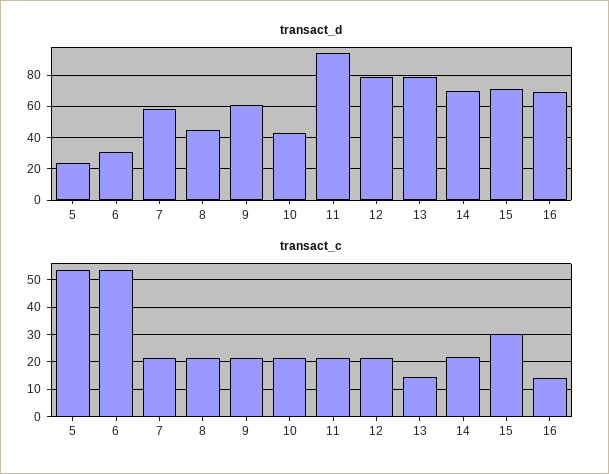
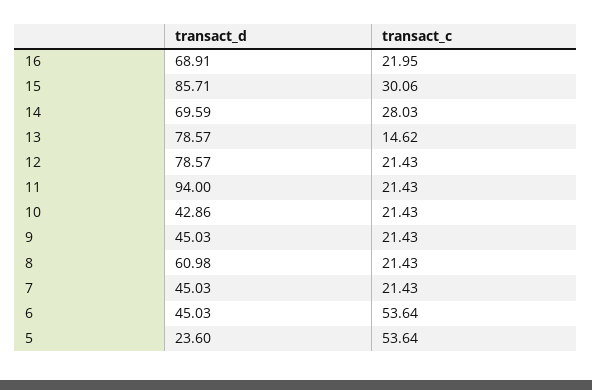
transact_d, 6: 30 -> 45.03
transact_d, 7: 60 -> 45.03
transact_d, 8: 45 -> 60.98
transact_d, 9: 60 -> 45.03
transact_d, 15: 70 -> 85.71
transact_c, 14: 22.5 -> 28.03
transact_c, 16: 15 -> 21.95

